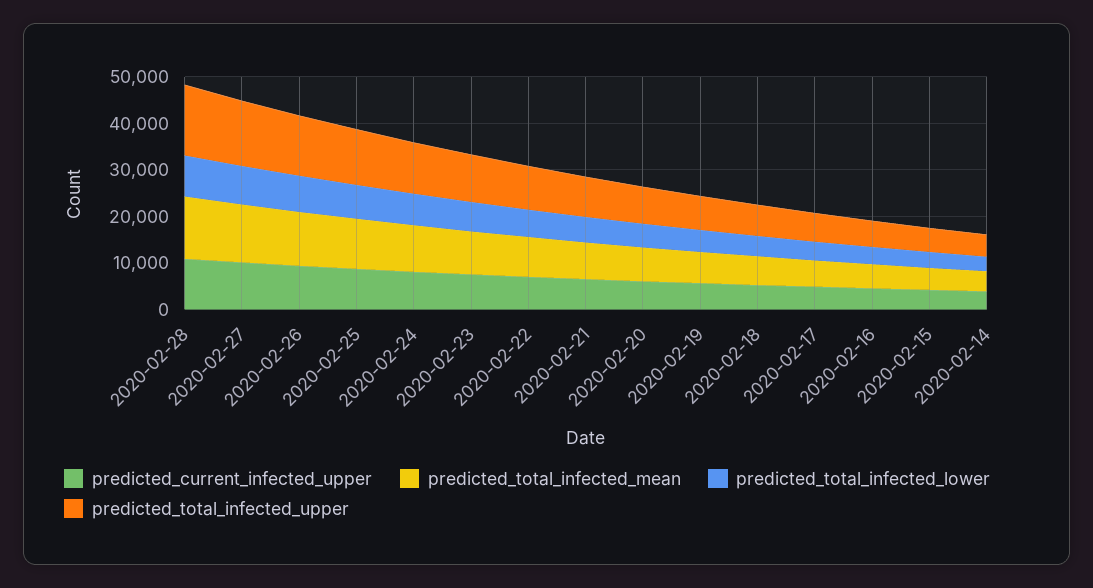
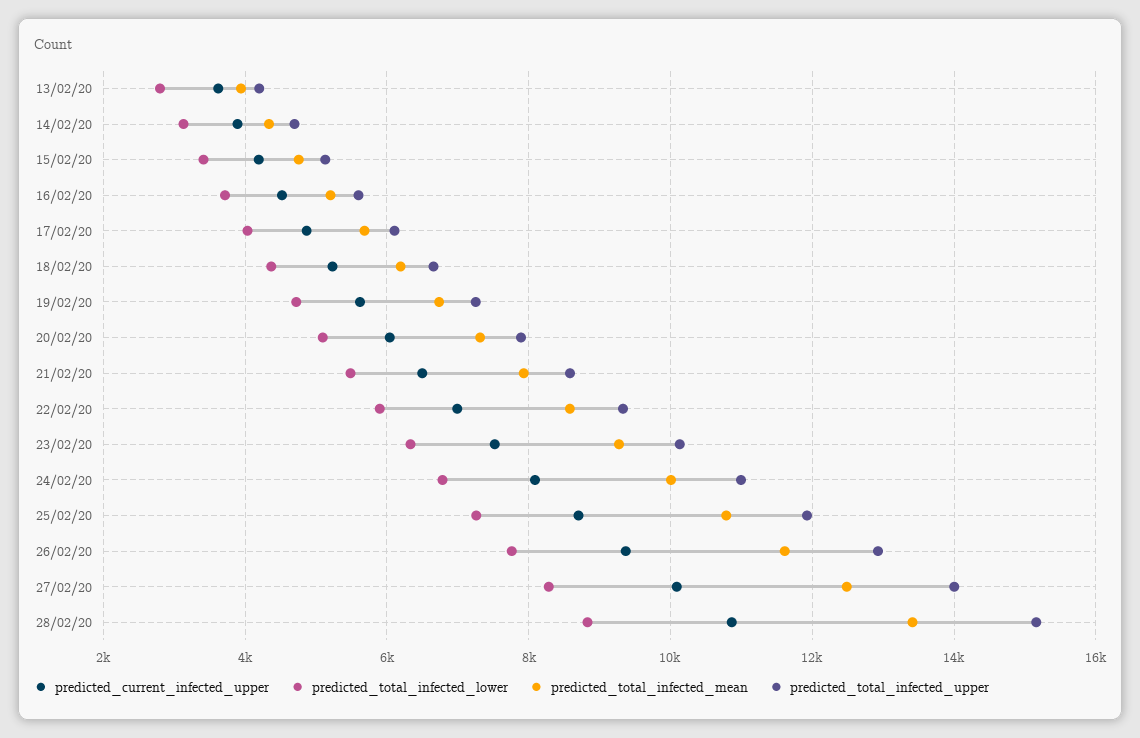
predicted_current_infected_upper, 13/02/20: none -> 3600
predicted_total_infected_lower, 13/02/20: none -> 2800
predicted_total_infected_mean, 13/02/20: none -> 4000
predicted_total_infected_upper, 13/02/20: none -> 4200

